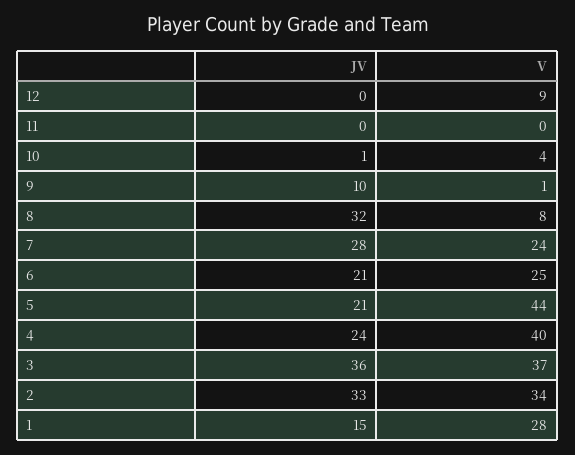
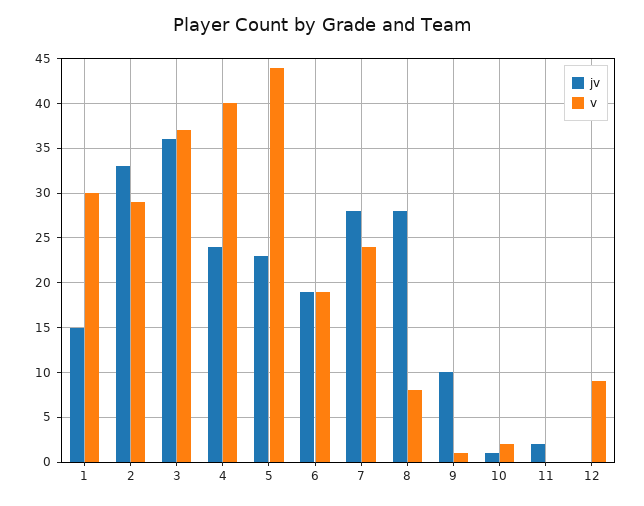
JV, 11: 0 -> 2
V, 10: 4 -> 2
JV, 8: 32 -> 28
JV, 6: 21 -> 19
V, 6: 25 -> 19
JV, 5: 21 -> 23
V, 2: 34 -> 29
V, 1: 28 -> 30

